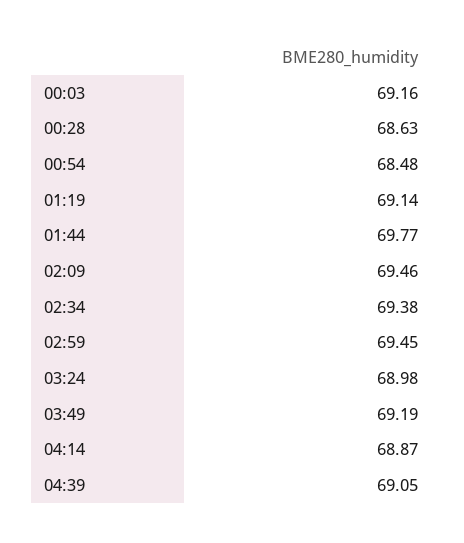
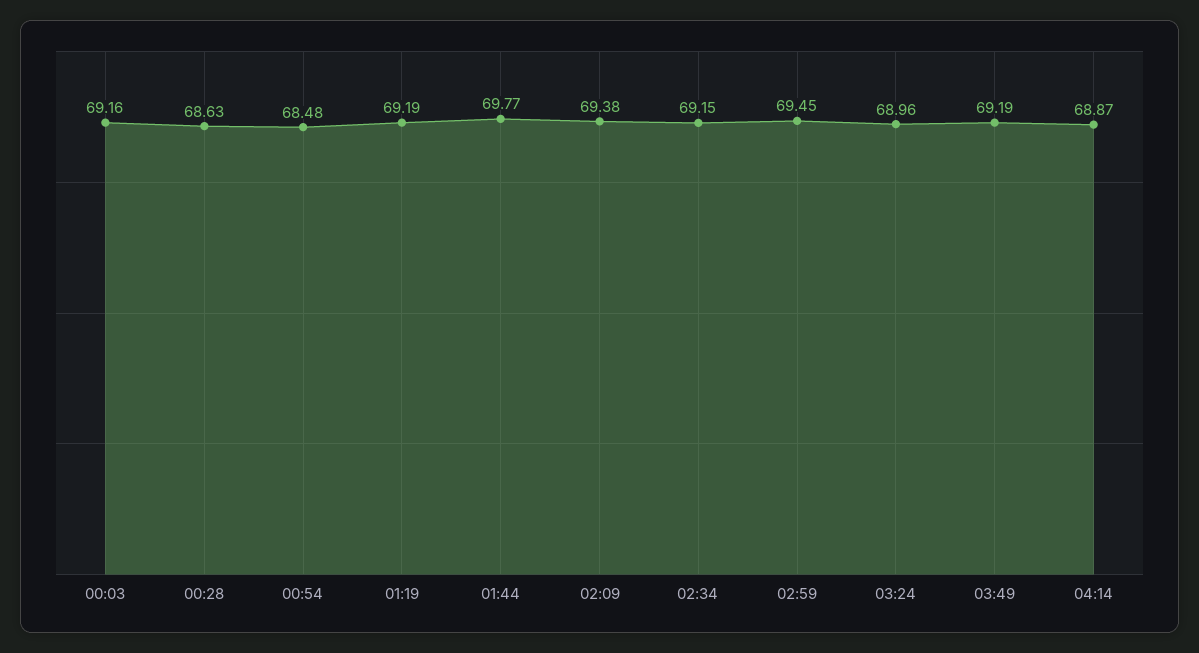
01:19: 69.14 -> 69.19
02:09: 69.46 -> 69.38
02:34: 69.38 -> 69.15
03:24: 68.98 -> 68.96
04:39: 69.05 -> none

